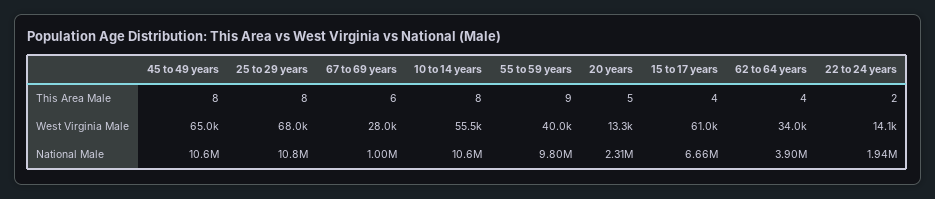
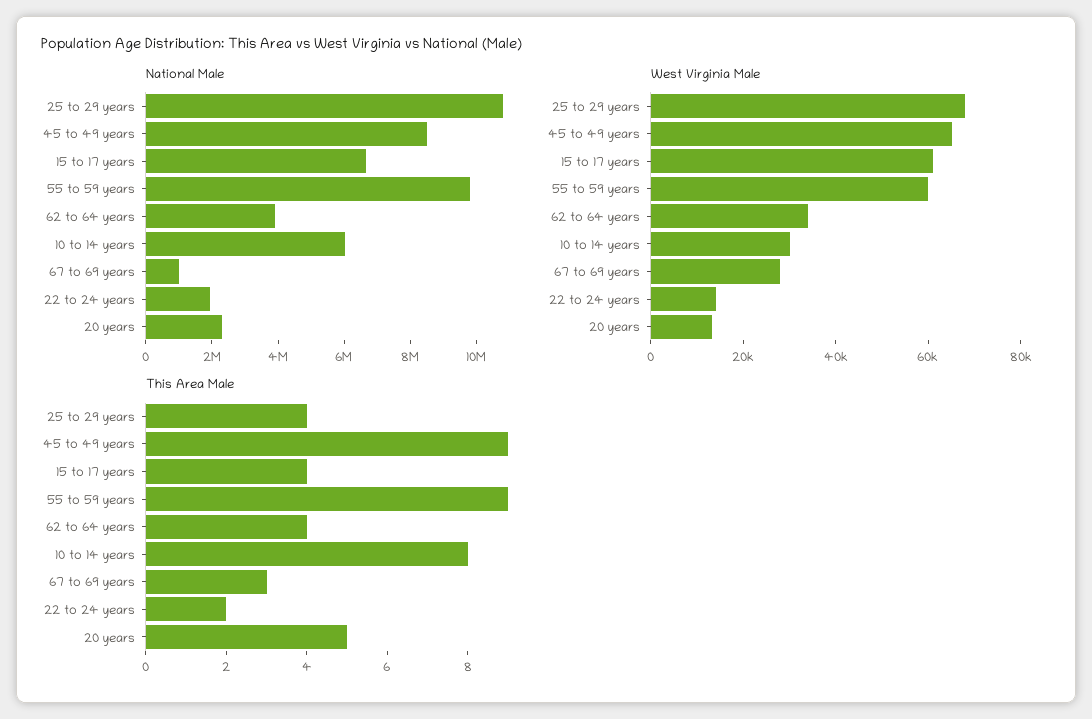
This Area Male, 45 to 49 years: 8 -> 9
This Area Male, 25 to 29 years: 8 -> 4
This Area Male, 67 to 69 years: 6 -> 3
West Virginia Male, 10 to 14 years: 55500 -> 30000
West Virginia Male, 55 to 59 years: 40000 -> 60000
National Male, 45 to 49 years: 10600000 -> 8500000
National Male, 10 to 14 years: 10600000 -> 6000000

